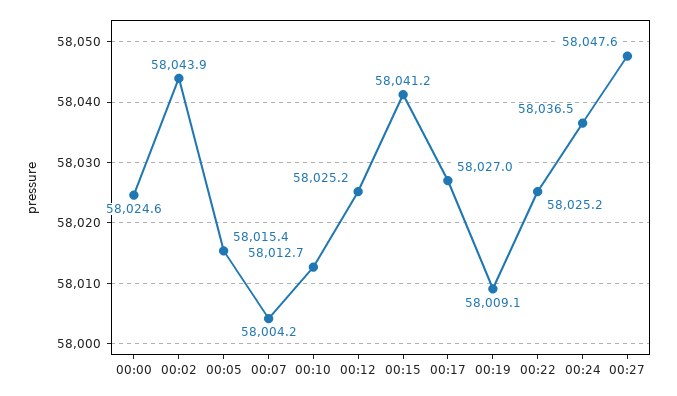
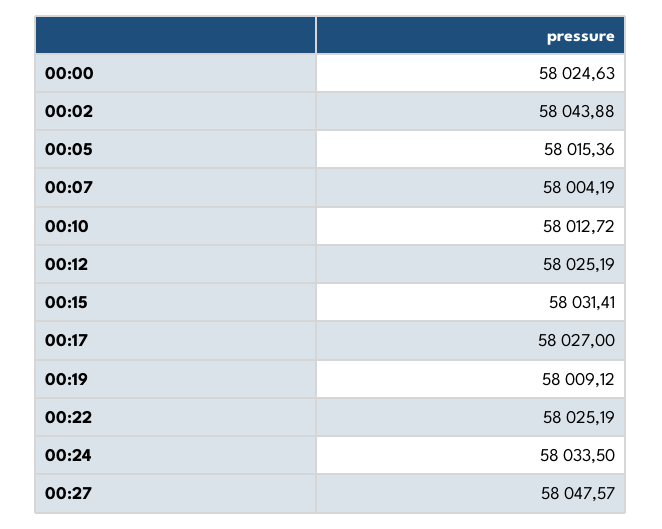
00:15: 58041.2 -> 58031.41
00:24: 58036.5 -> 58033.5

